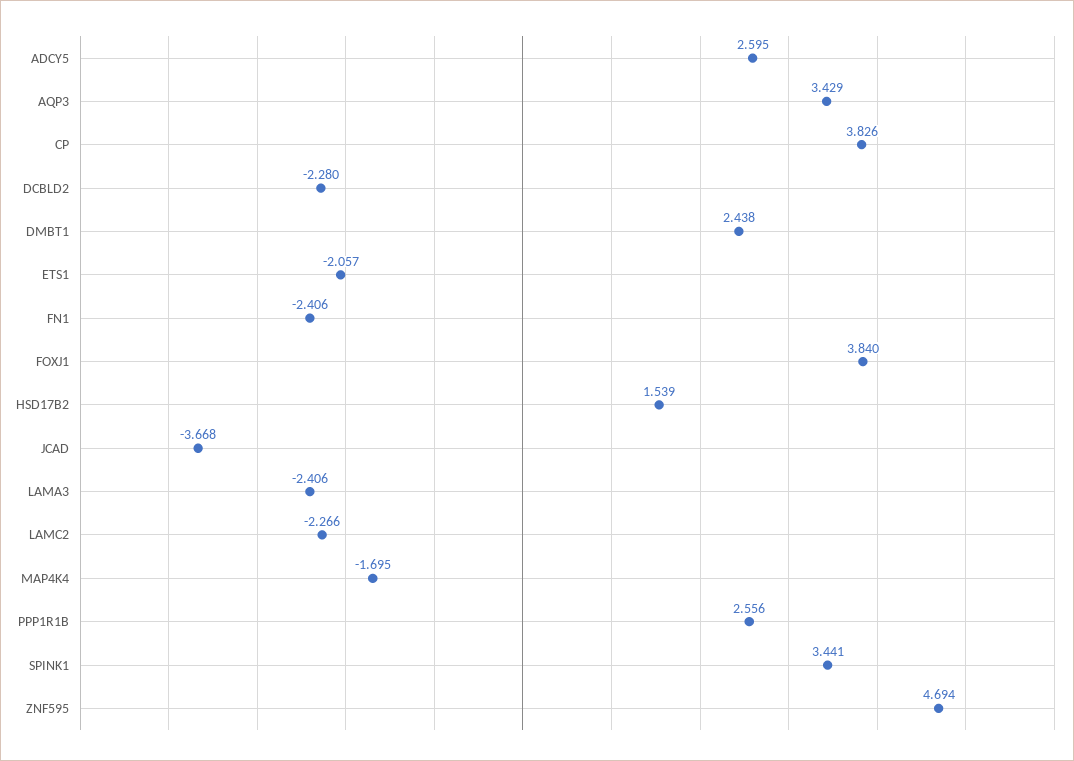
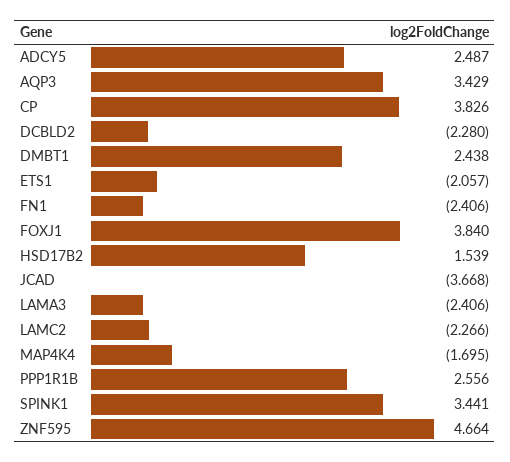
ADCY5: 2.595 -> 2.487
ZNF595: 4.694 -> 4.664

